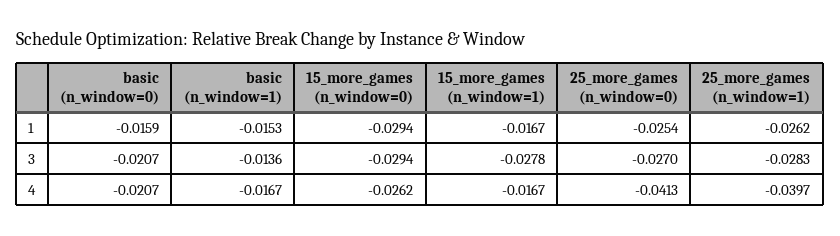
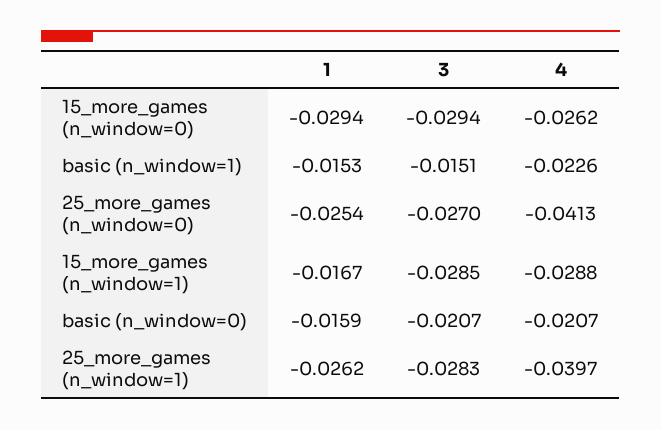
basic (n_window=1), 3: -0.0136 -> -0.0151
15_more_games (n_window=1), 3: -0.0278 -> -0.0285
basic (n_window=1), 4: -0.0167 -> -0.0226
15_more_games (n_window=1), 4: -0.0167 -> -0.0288

